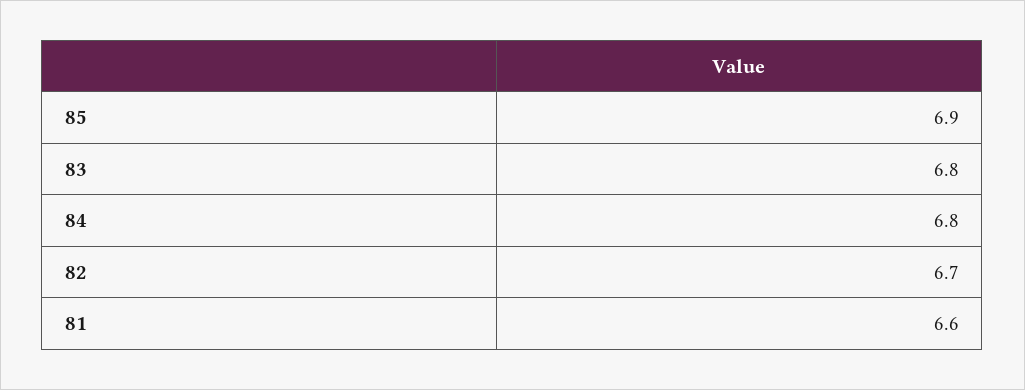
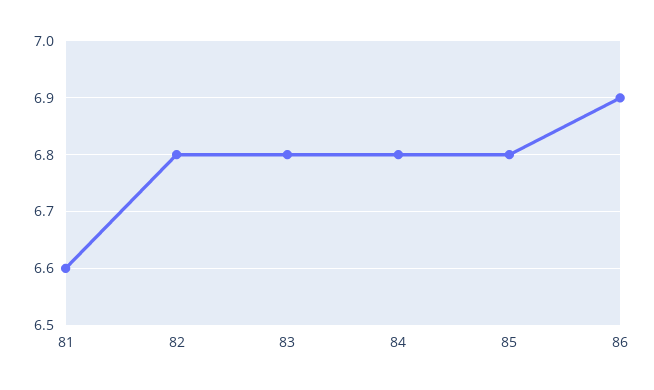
85: 6.9 -> 6.8
82: 6.7 -> 6.8
86: none -> 6.9

